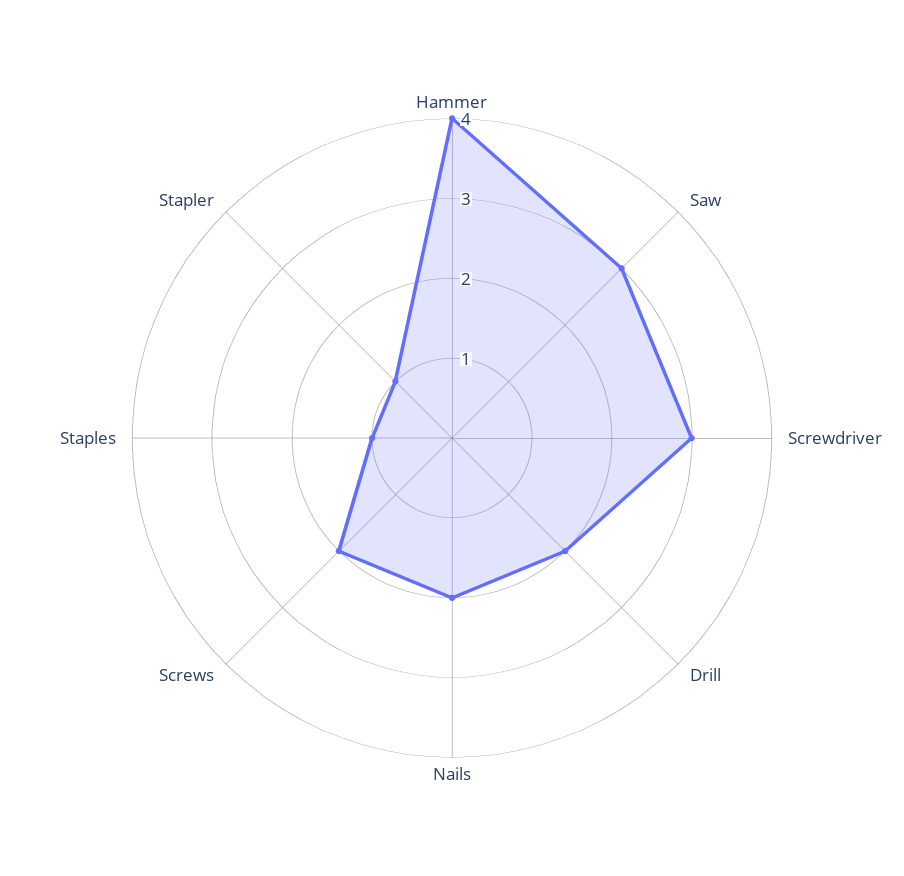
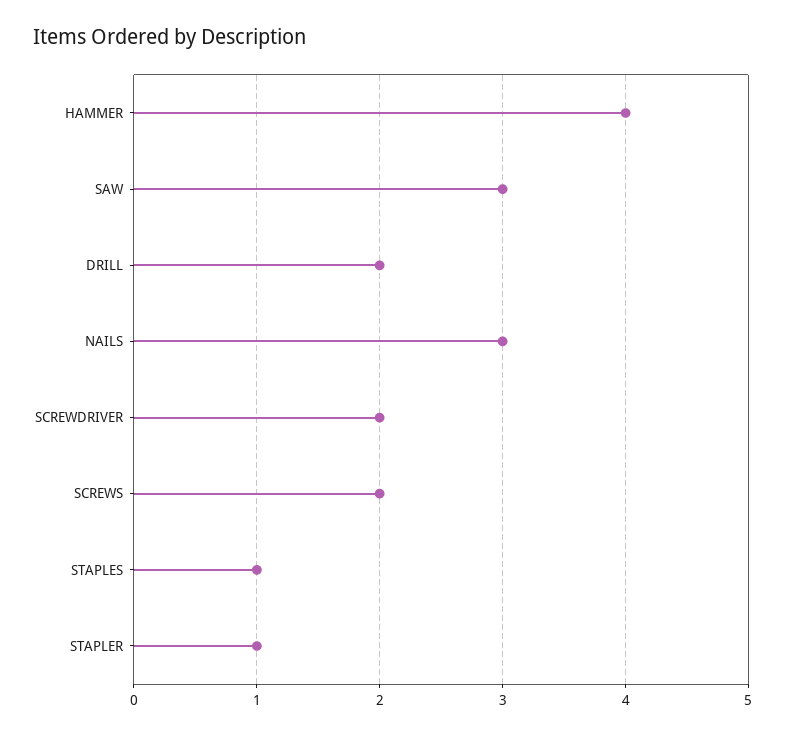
Screwdriver: 3 -> 2
Nails: 2 -> 3

